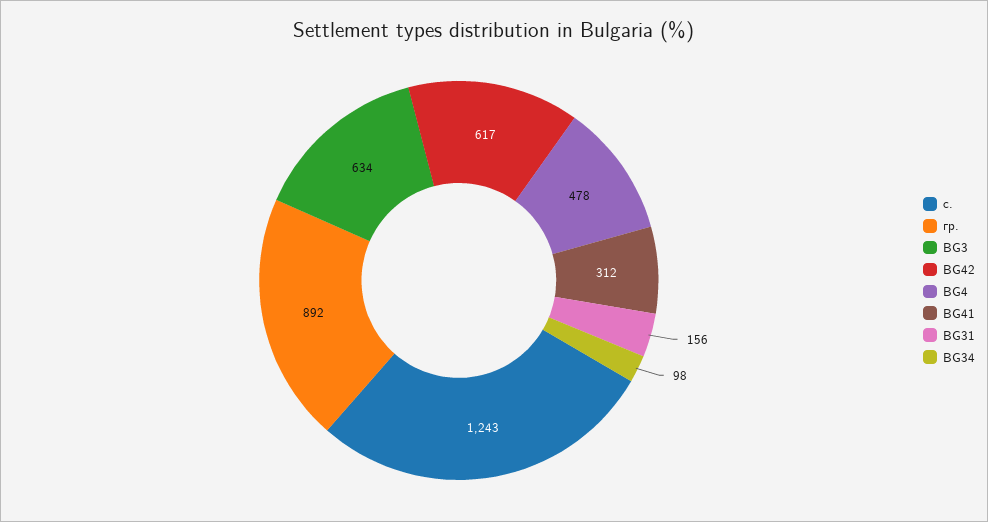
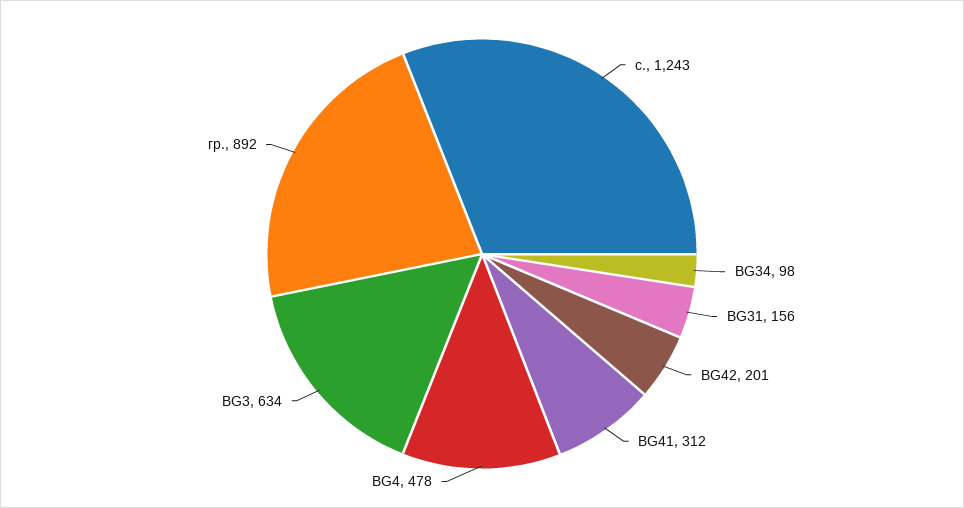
BG42: 617 -> 201

